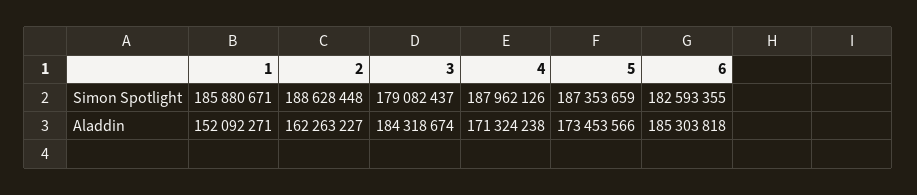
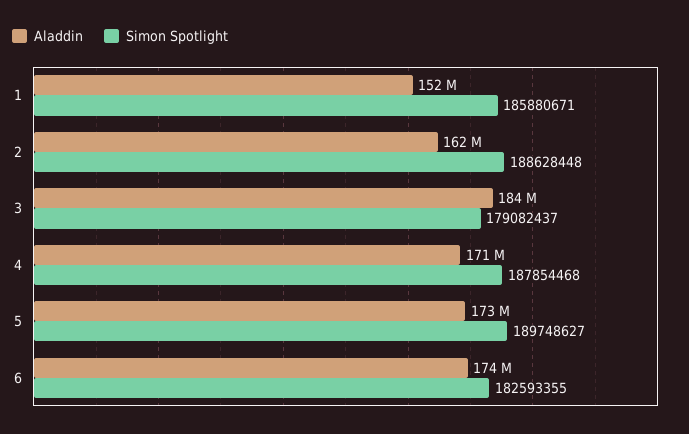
Simon Spotlight, 4: 187962126 -> 187854468
Simon Spotlight, 5: 187353659 -> 189748627
Aladdin, 6: 185303818 -> 174000000

